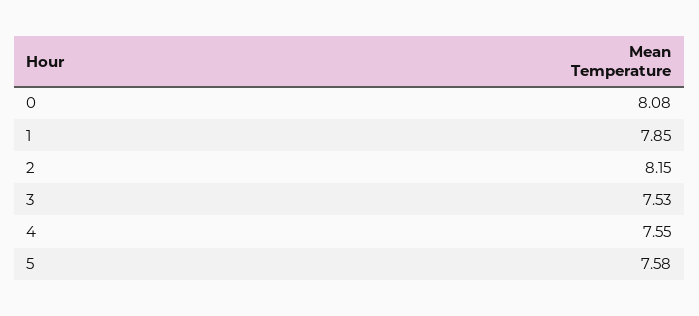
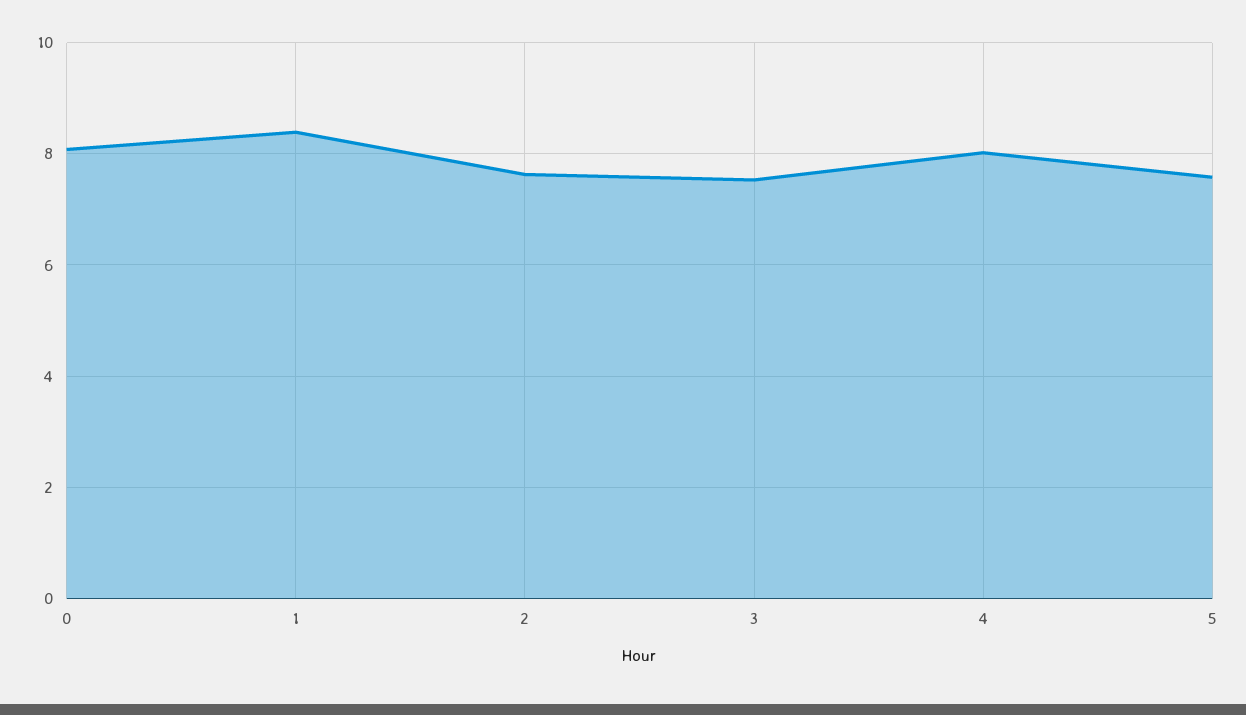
1: 7.85 -> 8.4
2: 8.15 -> 7.6
4: 7.55 -> 8

